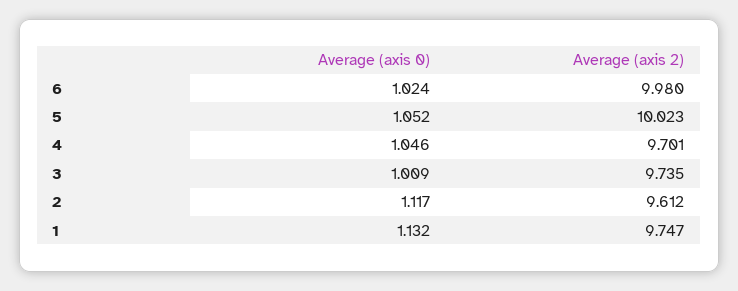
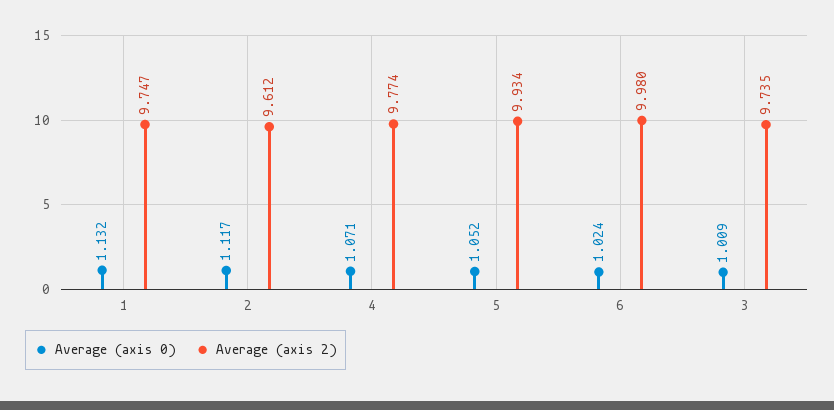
Average (axis 2), 5: 10.023 -> 9.934
Average (axis 0), 4: 1.046 -> 1.071
Average (axis 2), 4: 9.701 -> 9.774

